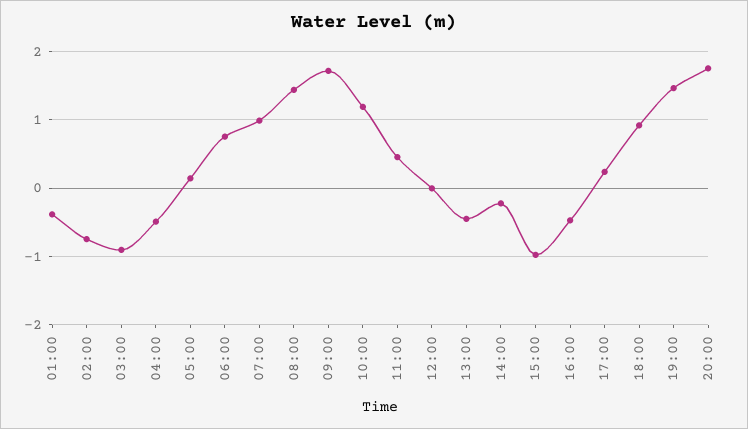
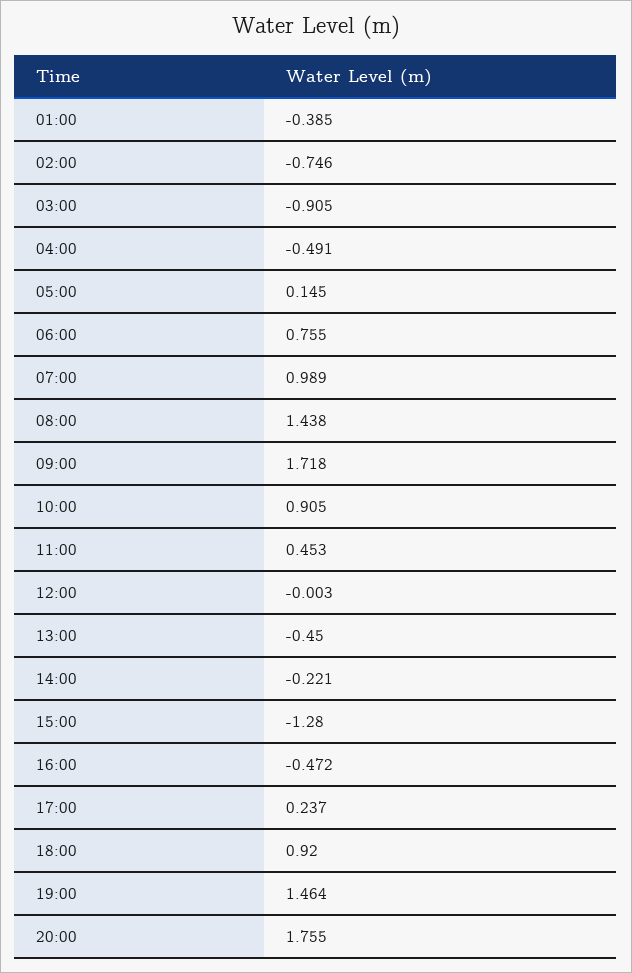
10:00: 1.2 -> 0.905
15:00: -1 -> -1.28

